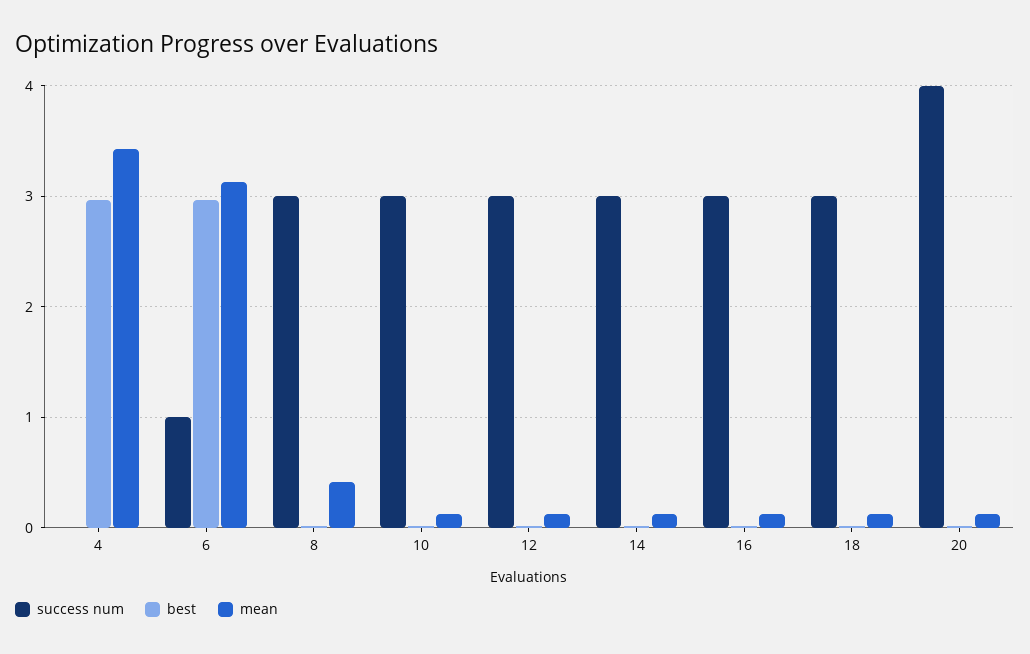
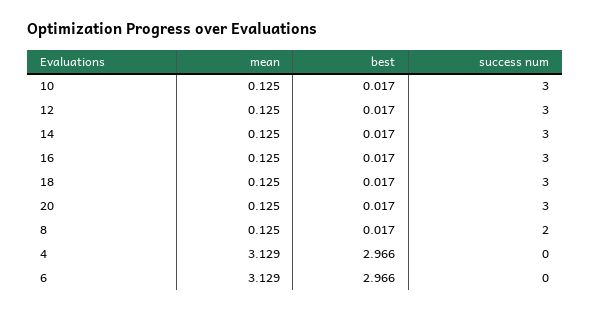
mean, 4: 3.4 -> 3.129
success num, 6: 1 -> 0
success num, 8: 3 -> 2
mean, 8: 0.4 -> 0.125
success num, 20: 4 -> 3

